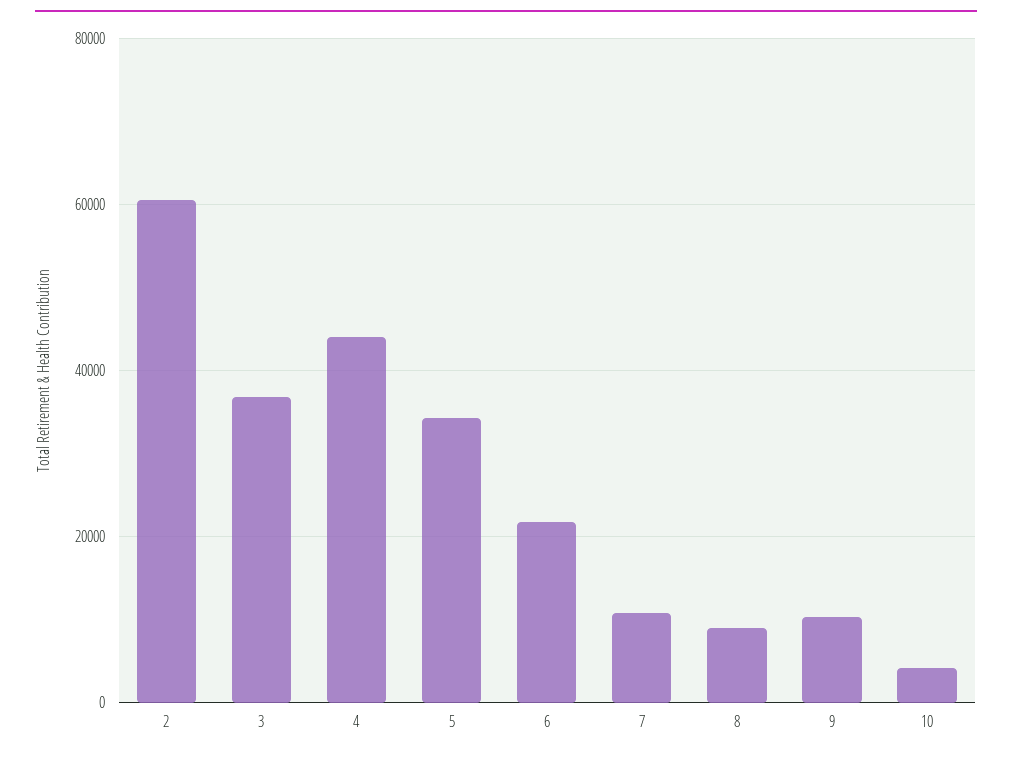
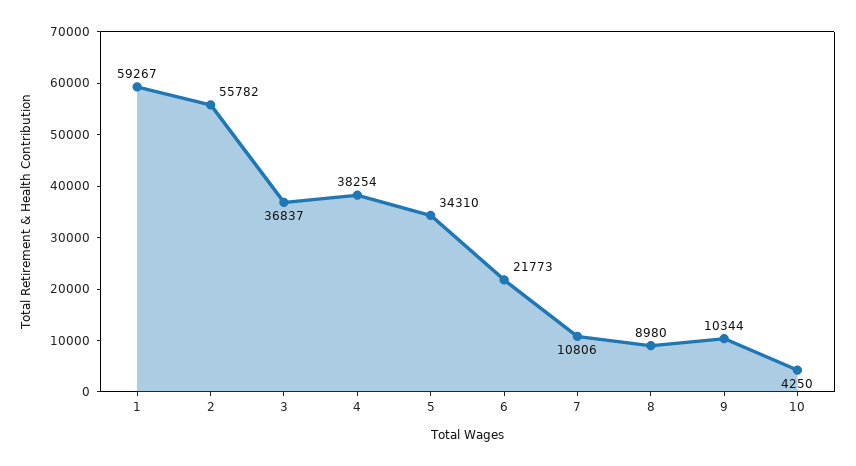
2: 60000 -> 55782
4: 44000 -> 38254
1: none -> 59267

